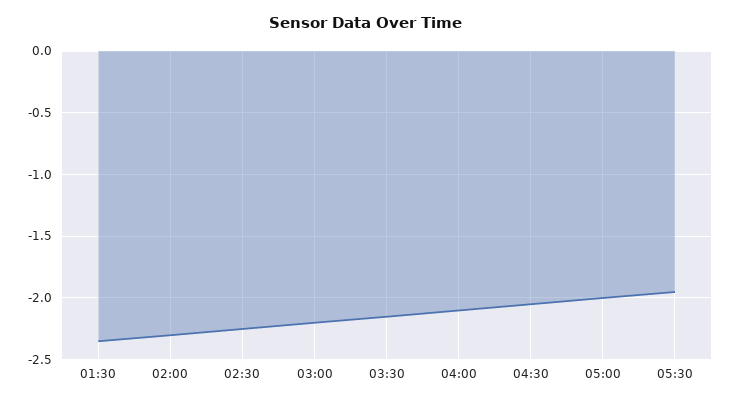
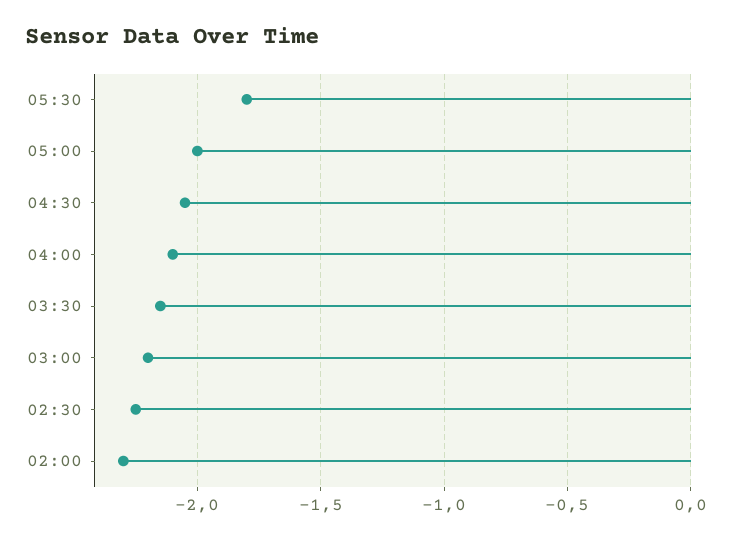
01:30: -2.35 -> none
05:30: -1.95 -> -1.8

